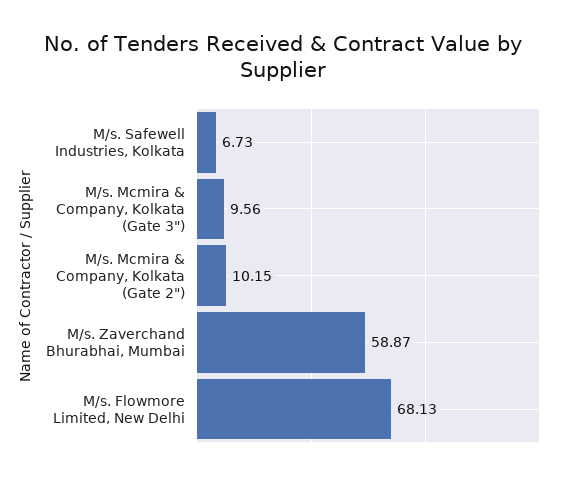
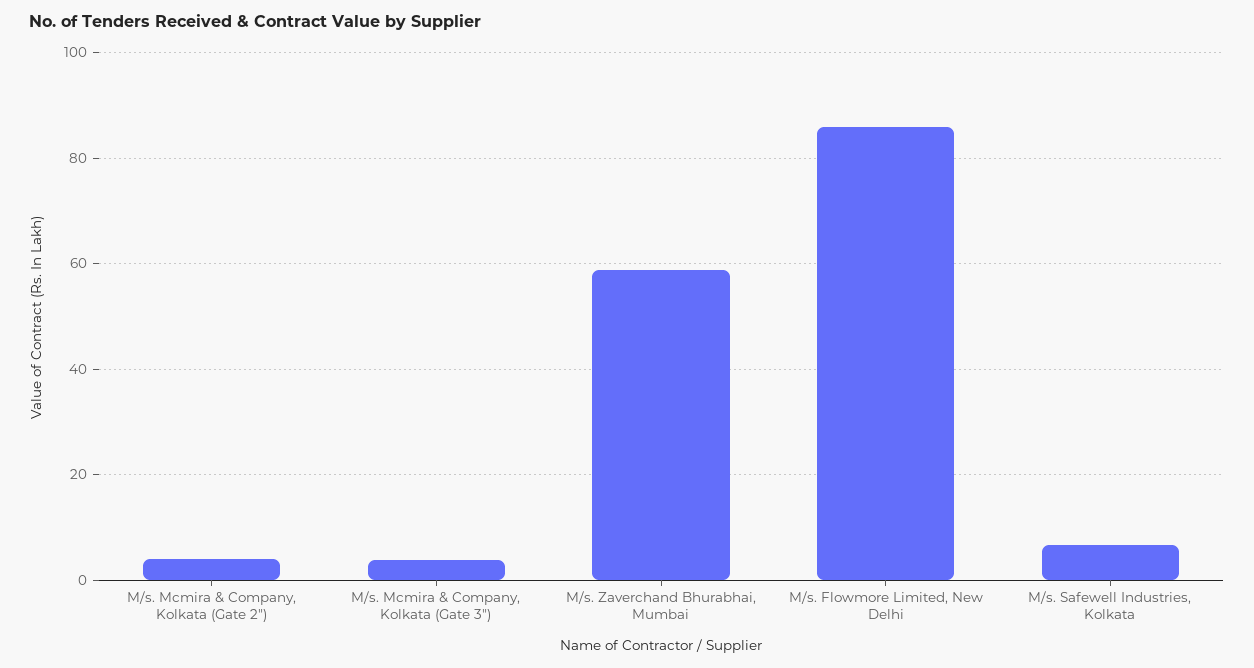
M/s. Mcmira & Company, Kolkata (Gate 3"): 9.56 -> 4
M/s. Mcmira & Company, Kolkata (Gate 2"): 10.15 -> 4
M/s. Flowmore Limited, New Delhi: 68.13 -> 86

